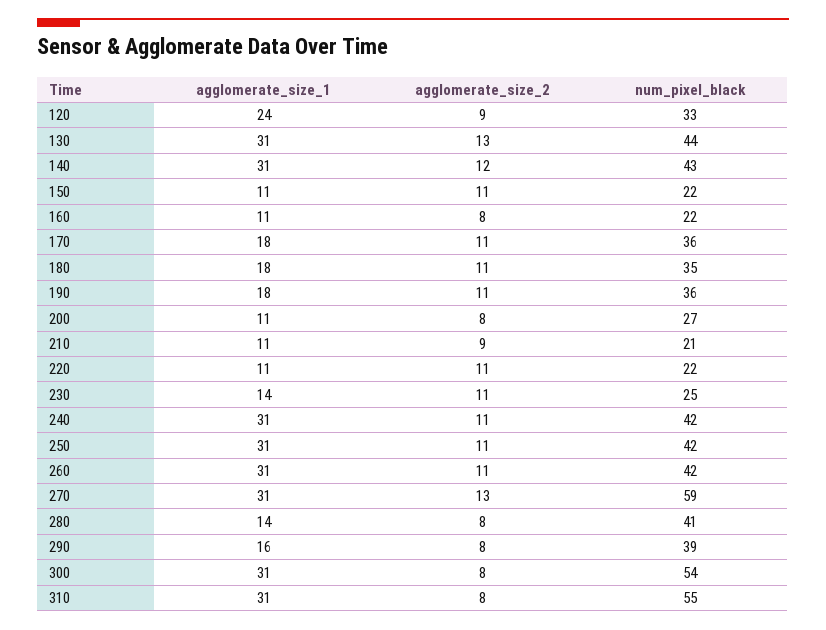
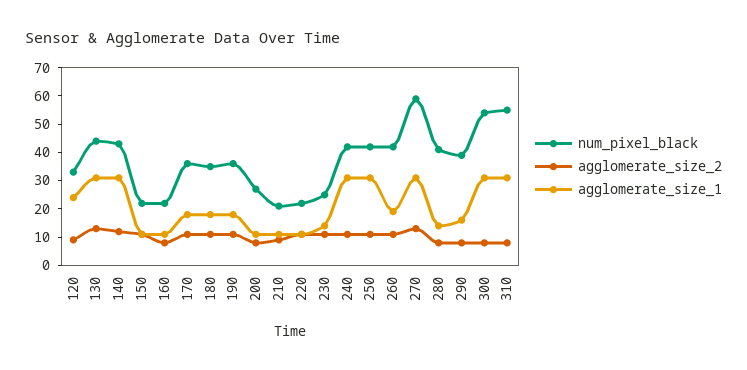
agglomerate_size_1, 260: 31 -> 20

